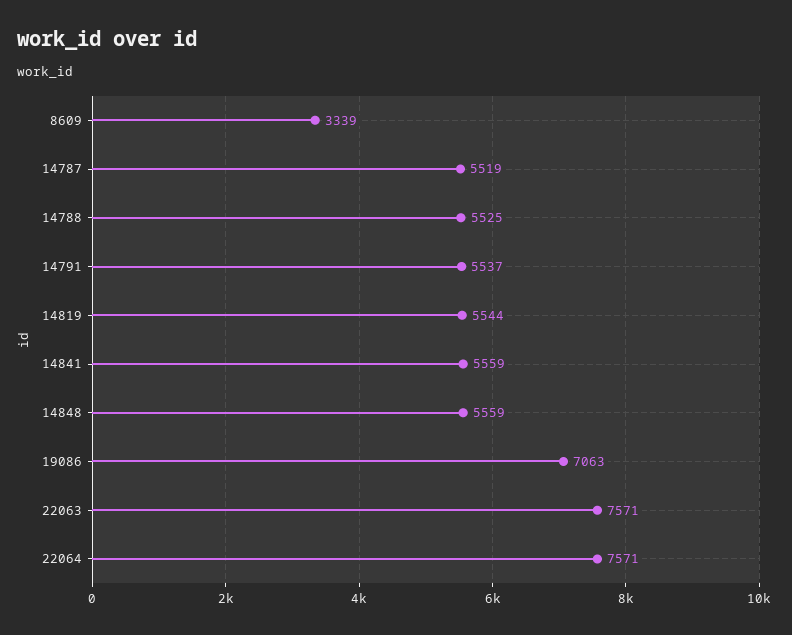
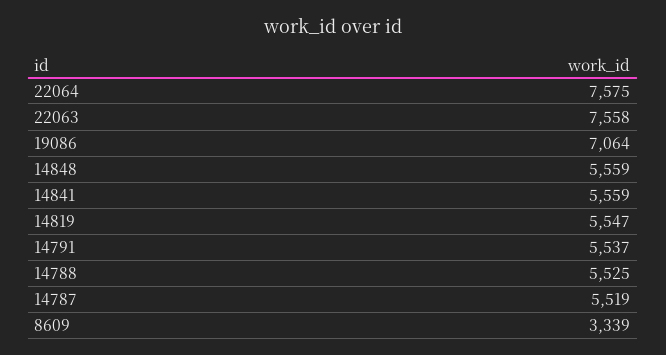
14819: 5544 -> 5547
19086: 7063 -> 7064
22063: 7571 -> 7558
22064: 7571 -> 7575

